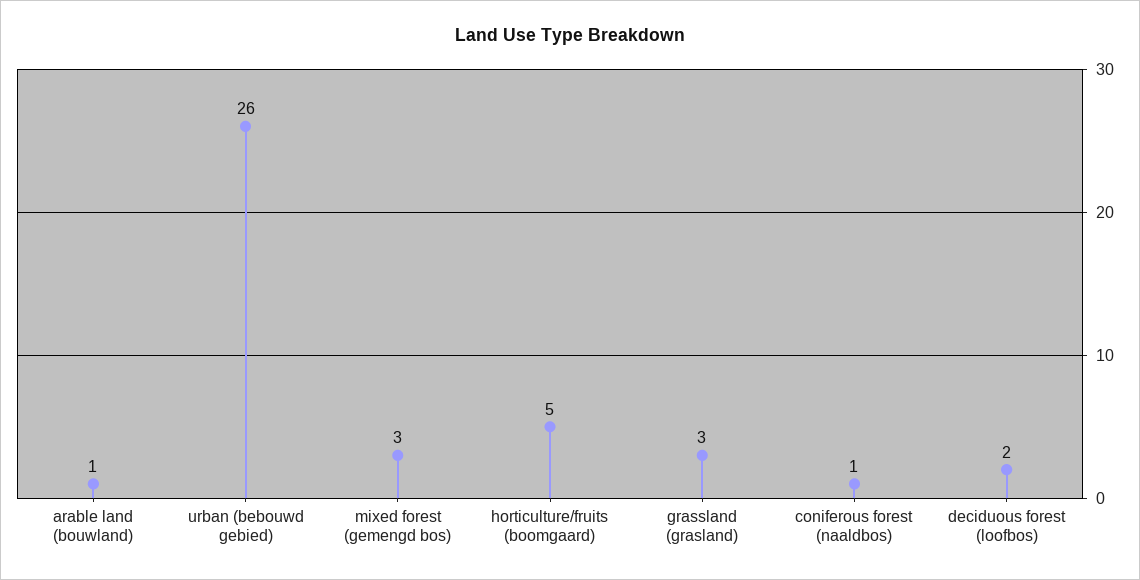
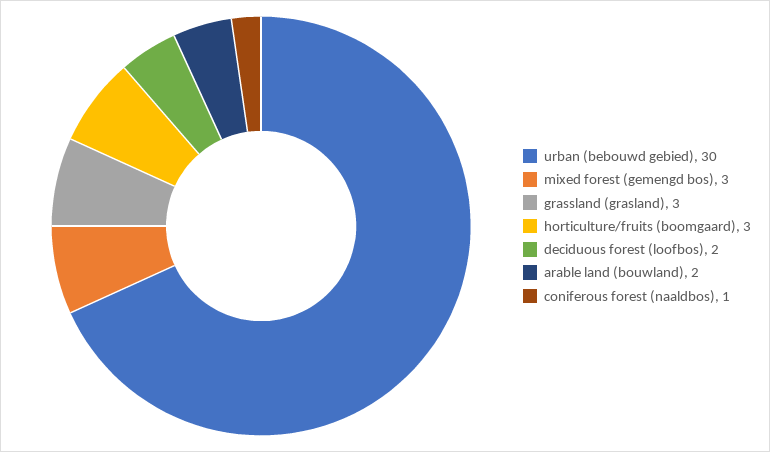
arable land (bouwland): 1 -> 2
urban (bebouwd gebied): 26 -> 30
horticulture/fruits (boomgaard): 5 -> 3

